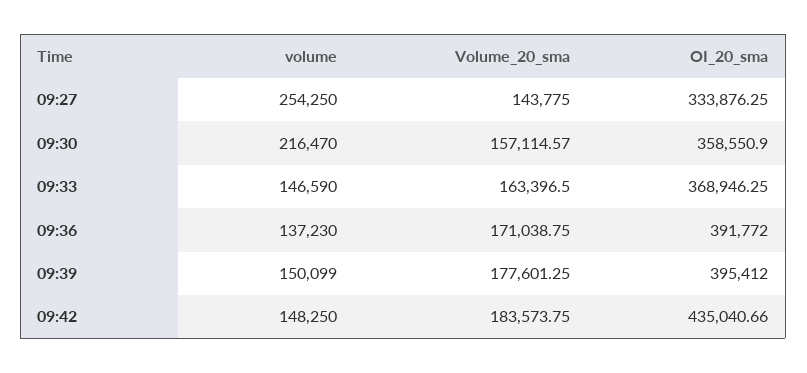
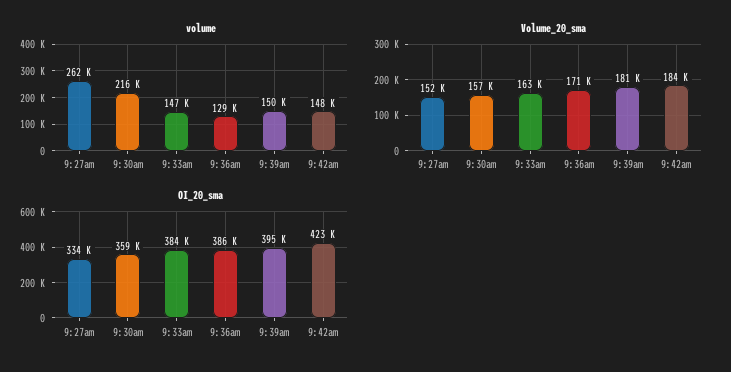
volume, 09:27: 254250 -> 262000
Volume_20_sma, 09:27: 143775 -> 152000
OI_20_sma, 09:33: 368946.25 -> 384000
volume, 09:36: 137230 -> 129000
OI_20_sma, 09:36: 391772 -> 386000
Volume_20_sma, 09:39: 177601.25 -> 181000
OI_20_sma, 09:42: 435040.66 -> 423000

